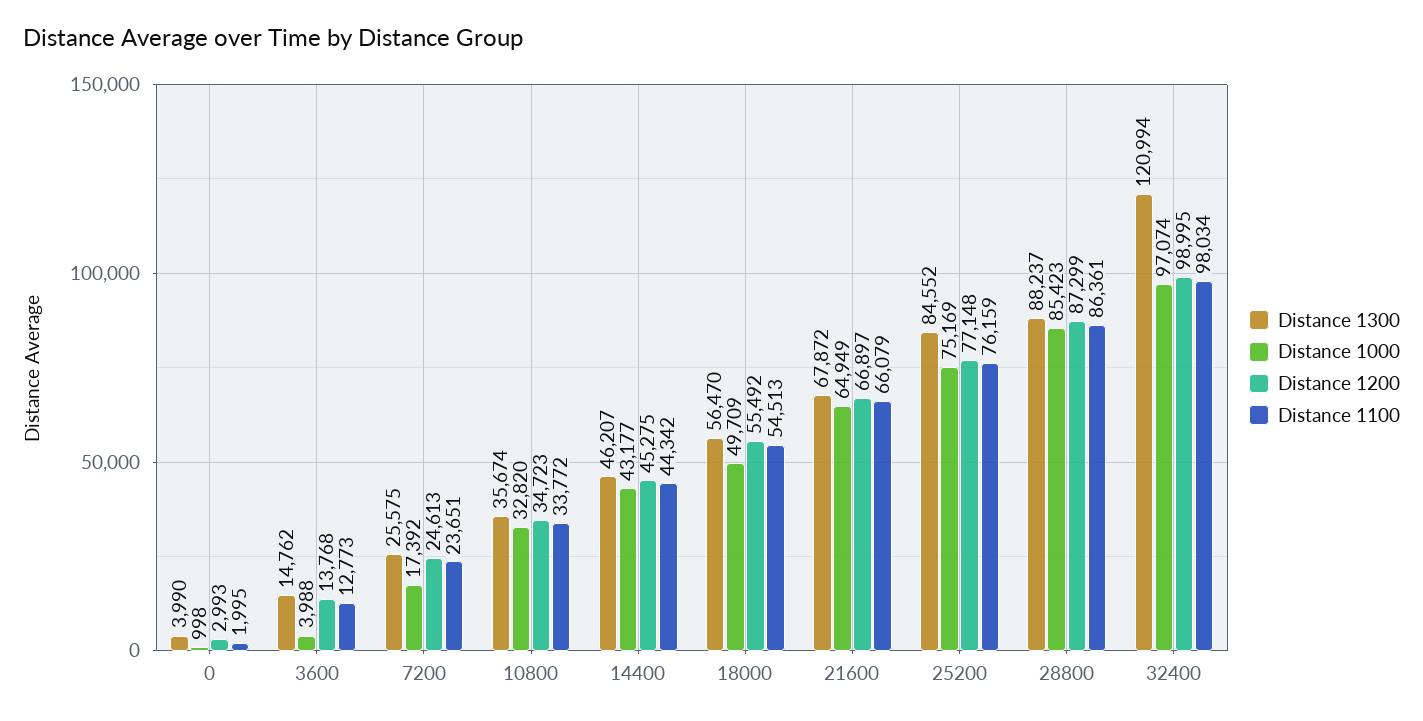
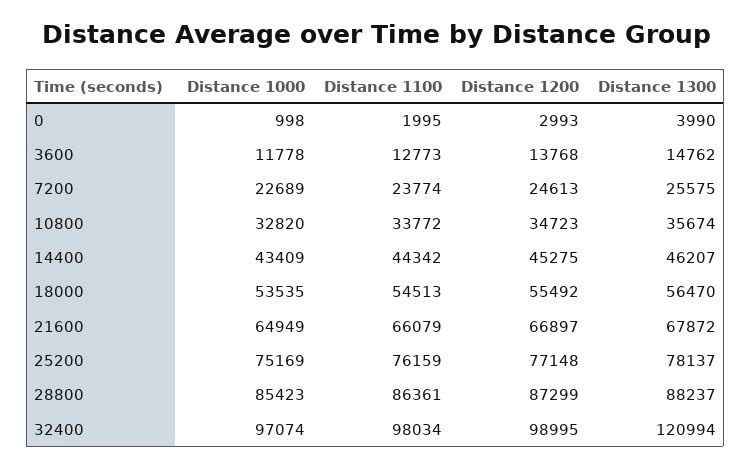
Distance 1000, 3600: 3988 -> 11778
Distance 1000, 7200: 17392 -> 22689
Distance 1100, 7200: 23651 -> 23774
Distance 1000, 14400: 43177 -> 43409
Distance 1000, 18000: 49709 -> 53535
Distance 1300, 25200: 84552 -> 78137

